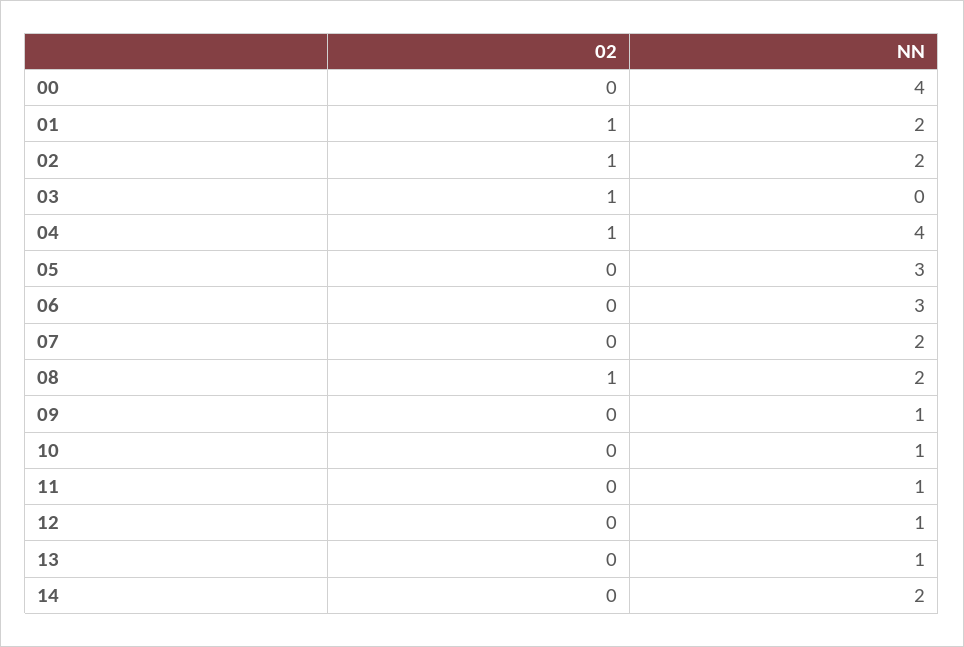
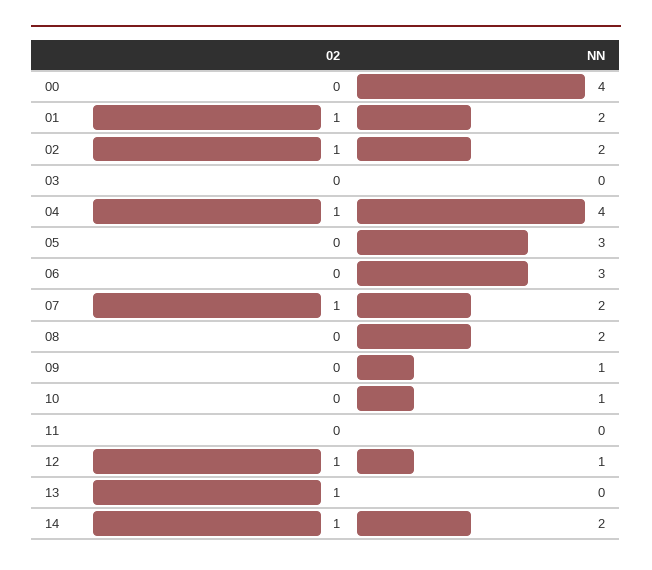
02, 03: 1 -> 0
02, 07: 0 -> 1
02, 08: 1 -> 0
NN, 11: 1 -> 0
02, 12: 0 -> 1
02, 13: 0 -> 1
NN, 13: 1 -> 0
02, 14: 0 -> 1

